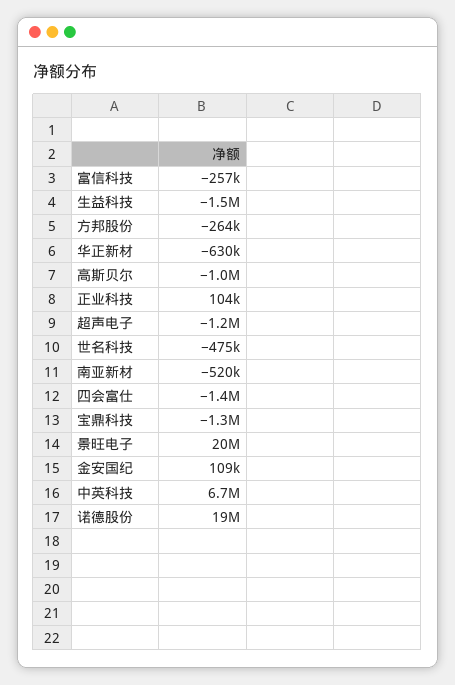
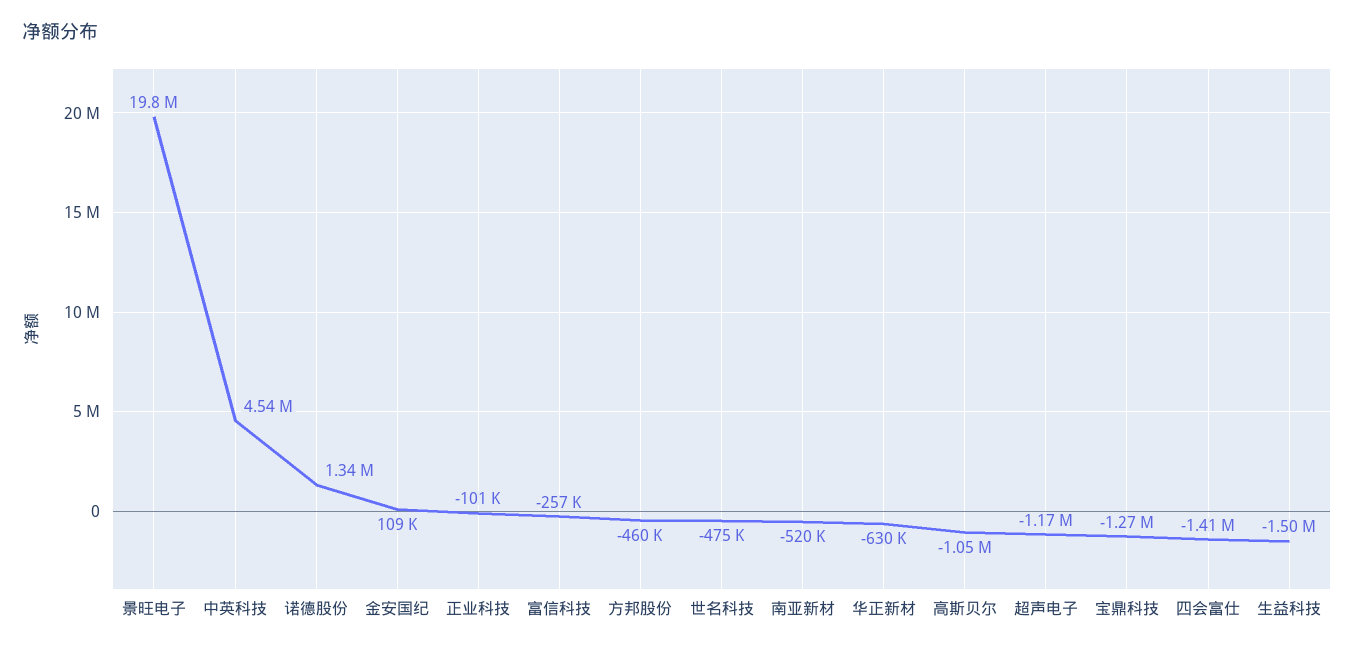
方邦股份: -264000 -> -460000
正业科技: 104000 -> -101000
中英科技: 6700000 -> 4540000
诺德股份: 19000000 -> 1340000

